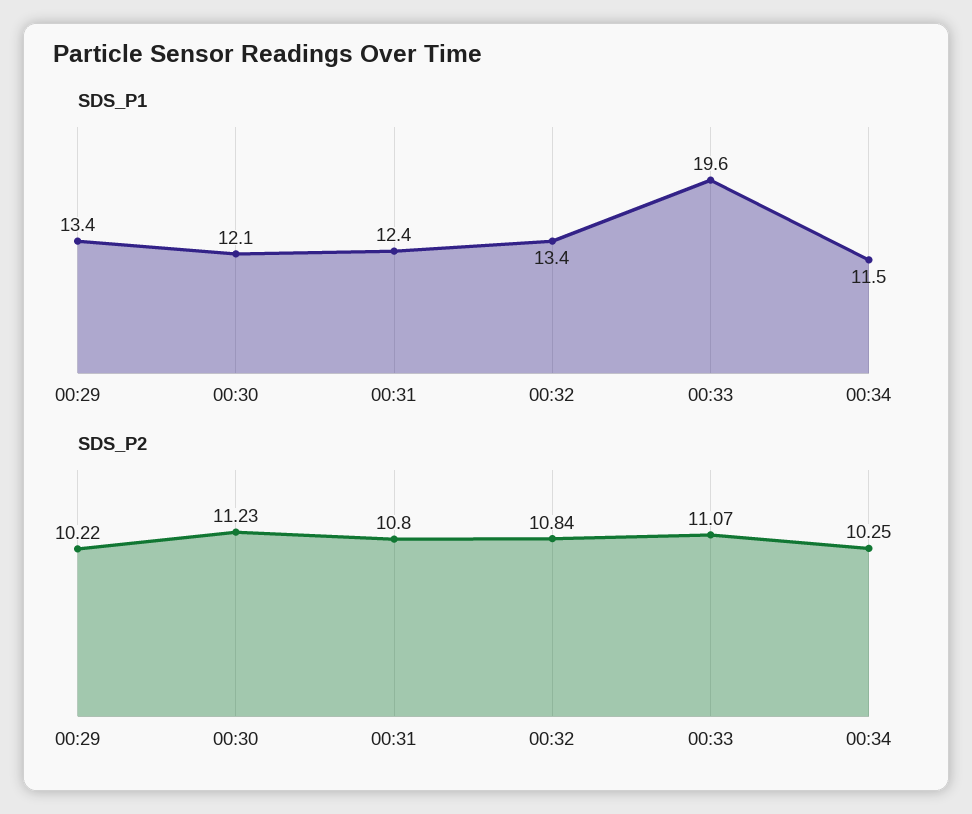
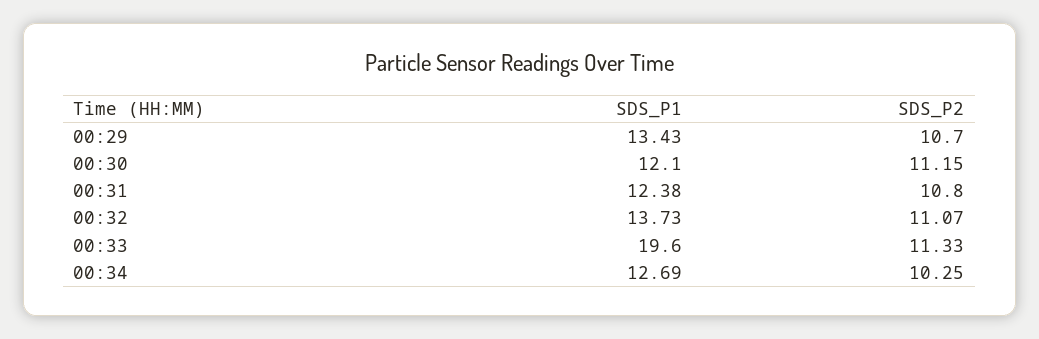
SDS_P1, 00:32: 13.4 -> 13.73
SDS_P1, 00:34: 11.5 -> 12.69
SDS_P2, 00:29: 10.22 -> 10.7
SDS_P2, 00:30: 11.23 -> 11.15
SDS_P2, 00:32: 10.84 -> 11.07
SDS_P2, 00:33: 11.07 -> 11.33

